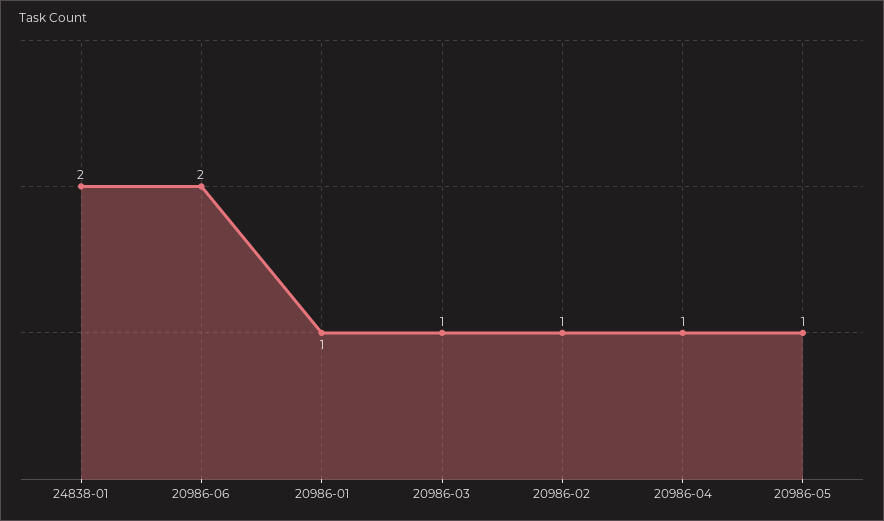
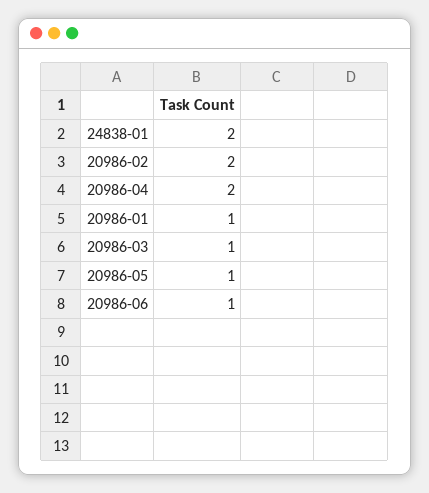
20986-06: 2 -> 1
20986-02: 1 -> 2
20986-04: 1 -> 2

